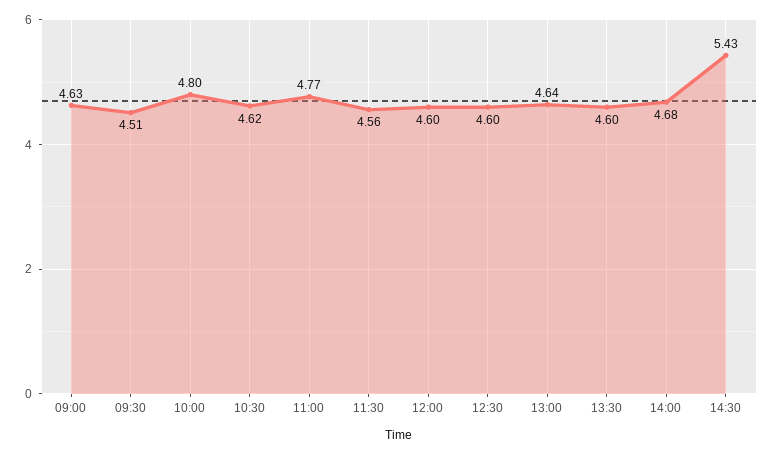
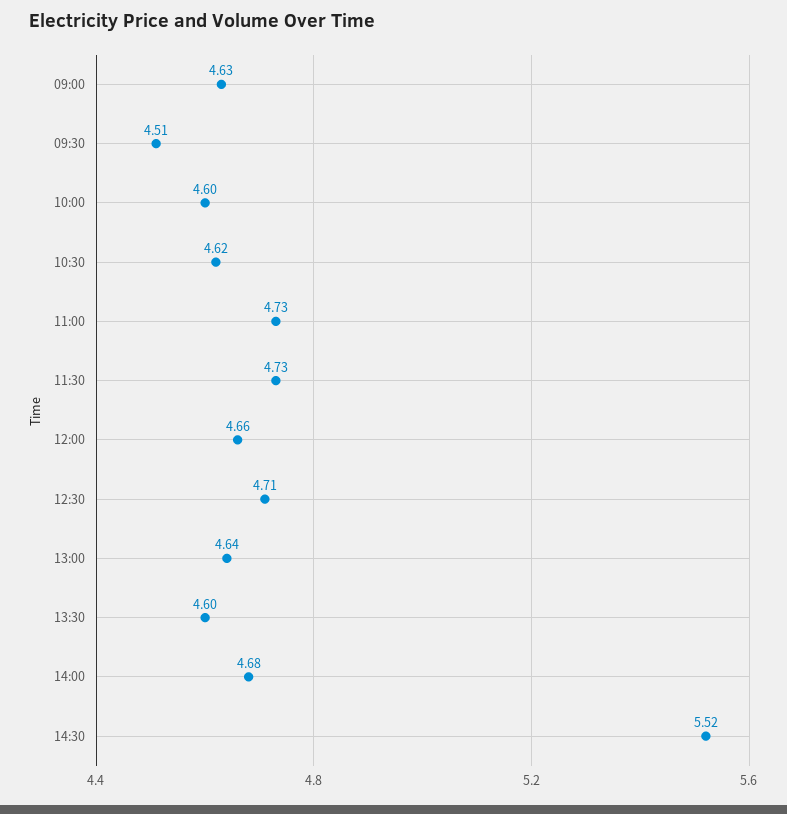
10:00: 4.8 -> 4.6
11:00: 4.77 -> 4.73
11:30: 4.56 -> 4.73
12:00: 4.6 -> 4.66
12:30: 4.6 -> 4.71
14:30: 5.43 -> 5.52

